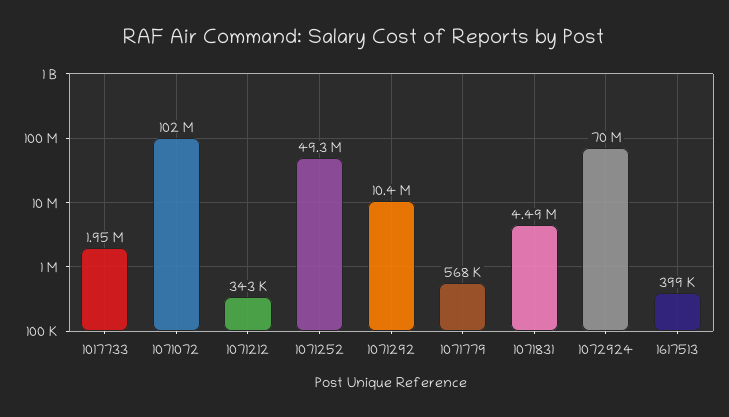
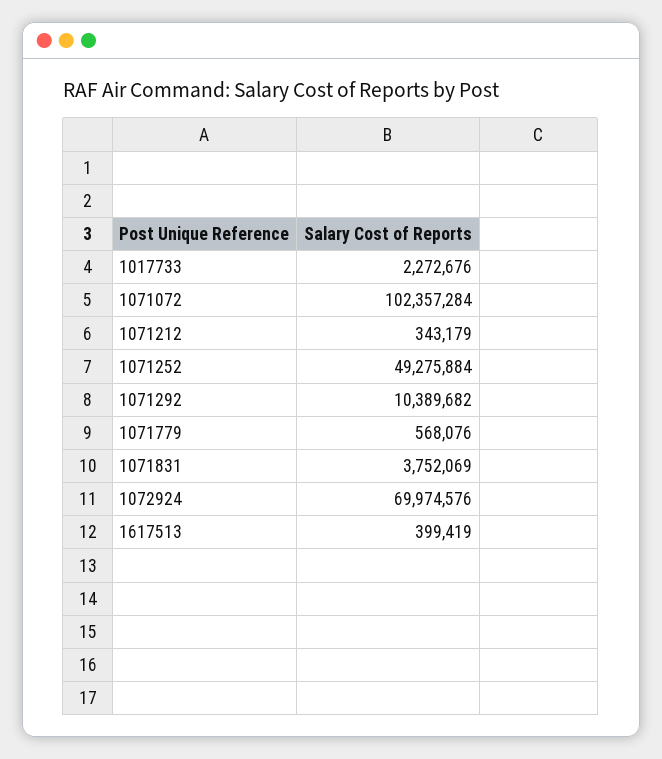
1017733: 1950000 -> 2272676
1071831: 4490000 -> 3752069

